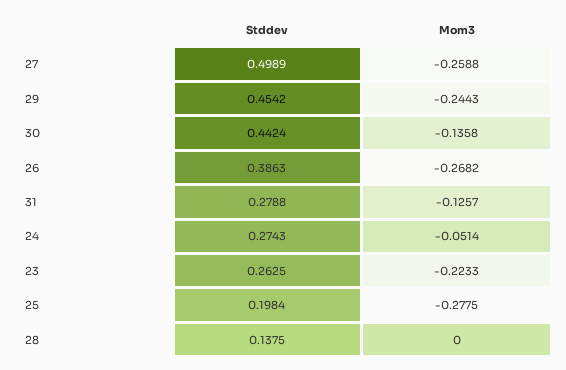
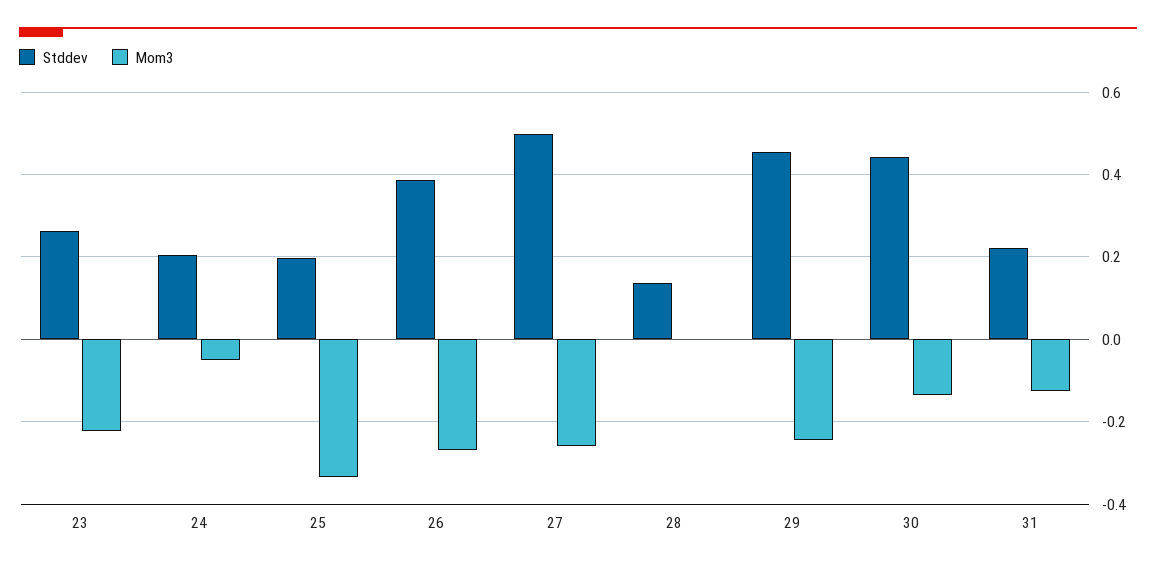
Stddev, 31: 0.2788 -> 0.22
Stddev, 24: 0.2743 -> 0.2
Mom3, 25: -0.2775 -> -0.34

